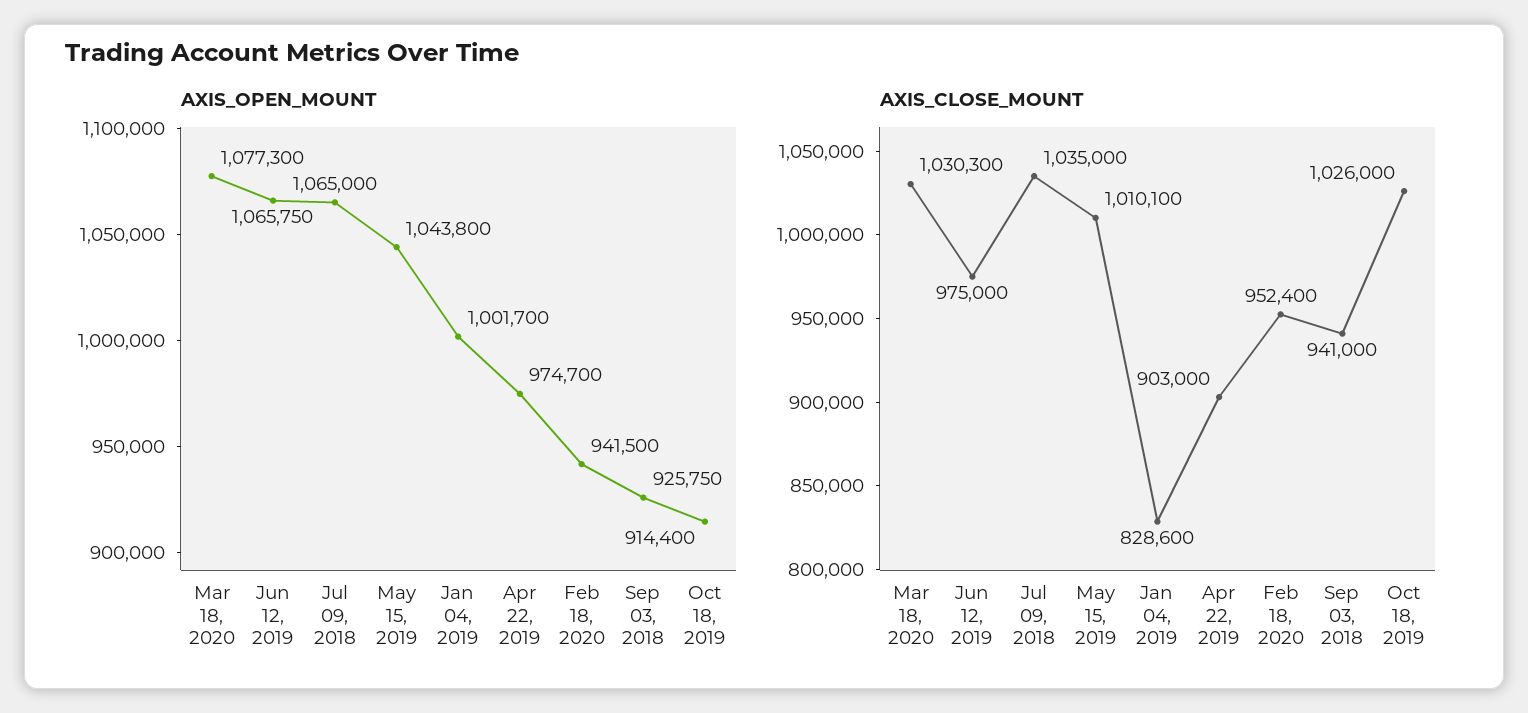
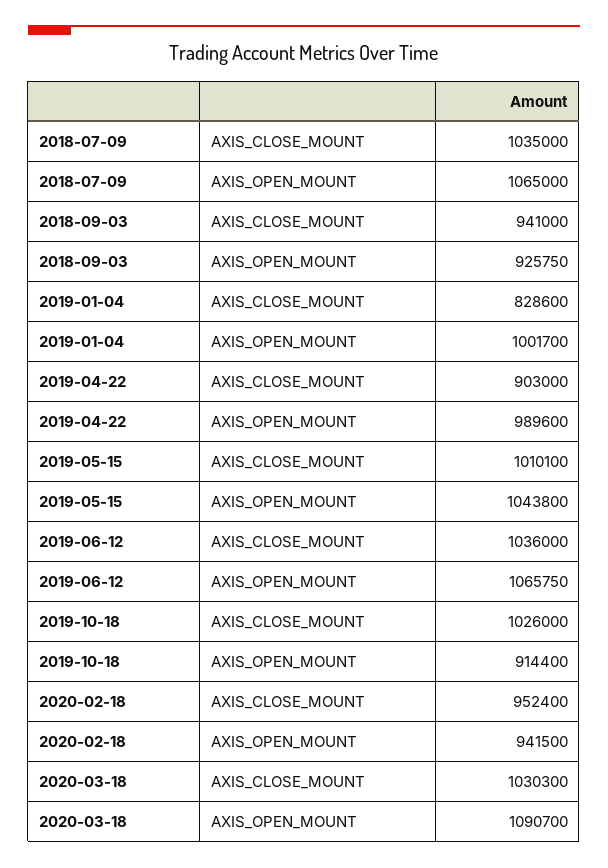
AXIS_OPEN_MOUNT, Mar 18, 2020: 1077300 -> 1090700
AXIS_OPEN_MOUNT, Apr 22, 2019: 974700 -> 989600
AXIS_CLOSE_MOUNT, Jun 12, 2019: 975000 -> 1036000

